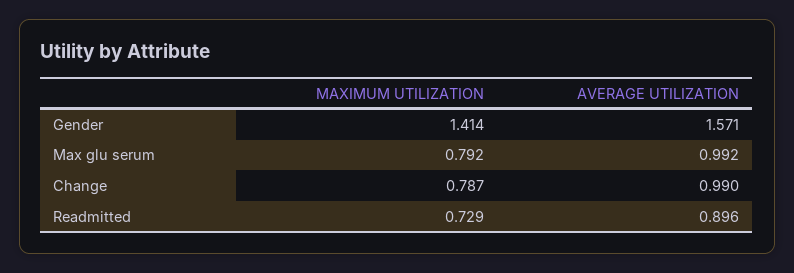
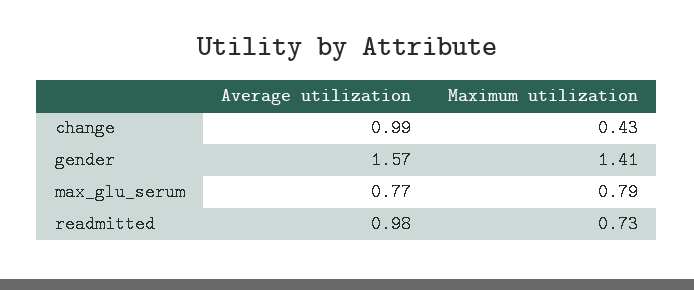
AVERAGE UTILIZATION, Max glu serum: 0.992 -> 0.77
MAXIMUM UTILIZATION, Change: 0.787 -> 0.43
AVERAGE UTILIZATION, Readmitted: 0.896 -> 0.98

